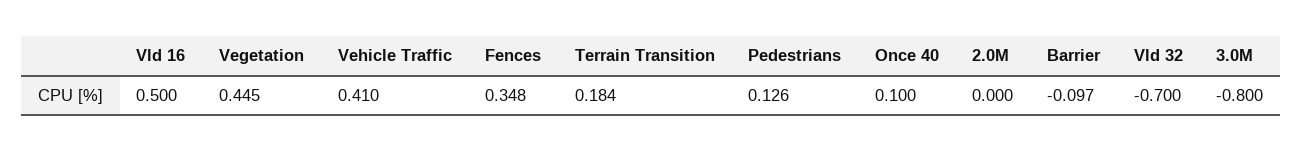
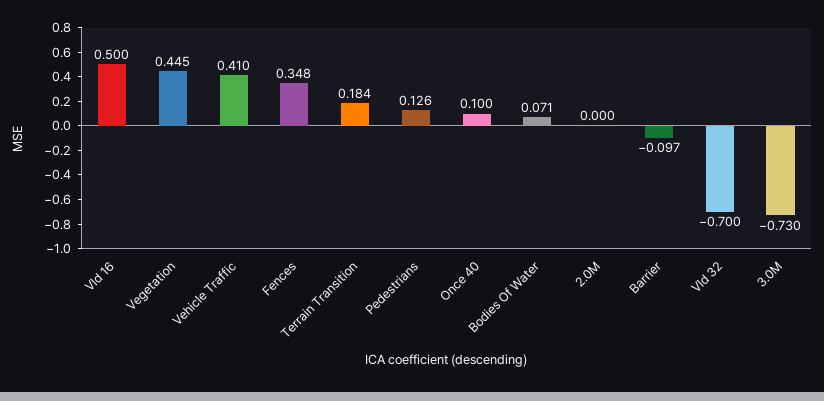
3.0M: -0.8 -> -0.73
Bodies Of Water: none -> 0.071

